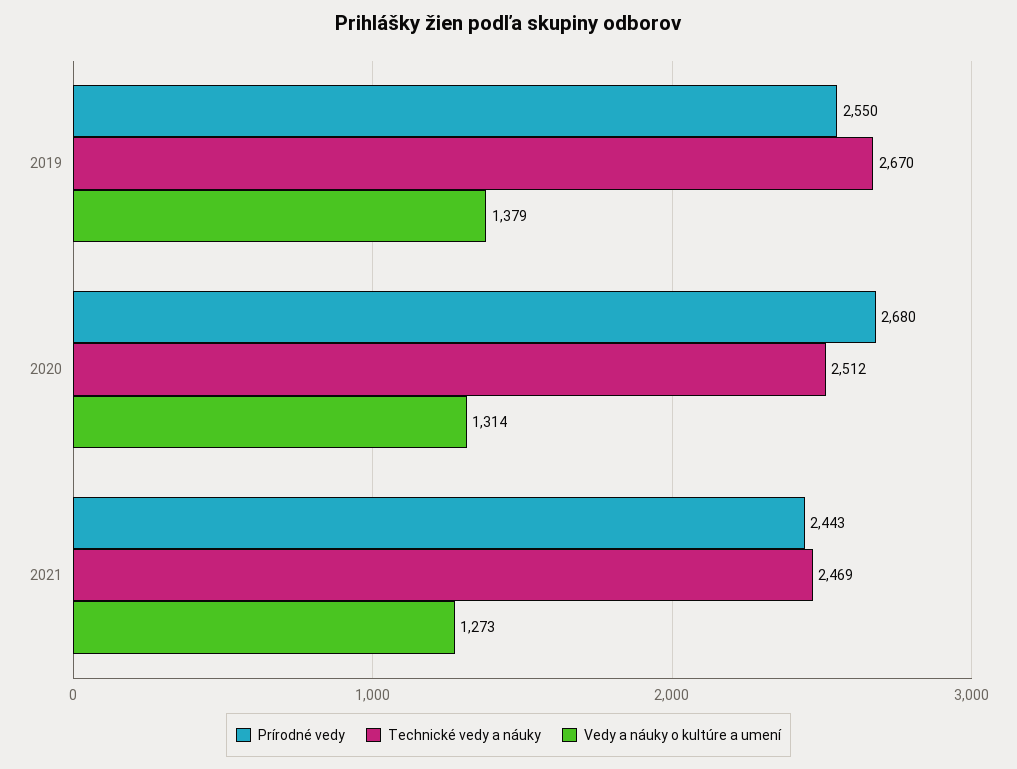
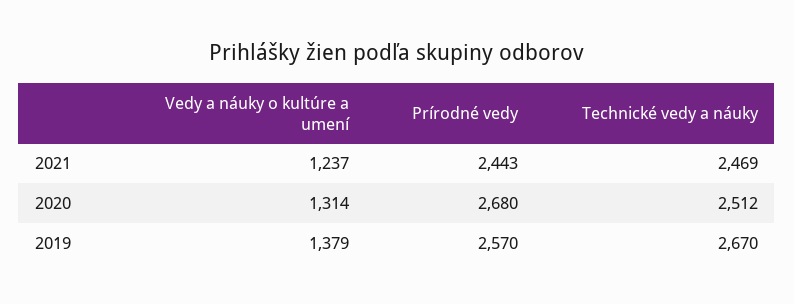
Prírodné vedy, 2019: 2550 -> 2570
Vedy a náuky o kultúre a umení, 2021: 1273 -> 1237

